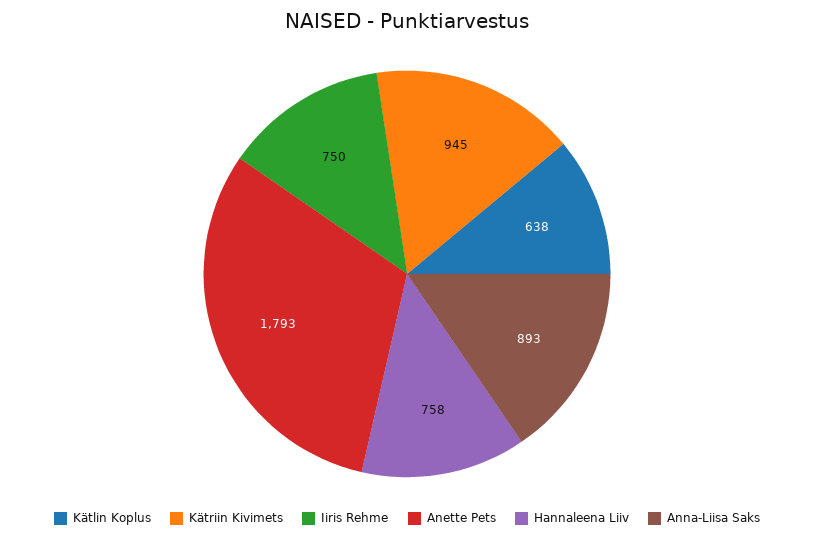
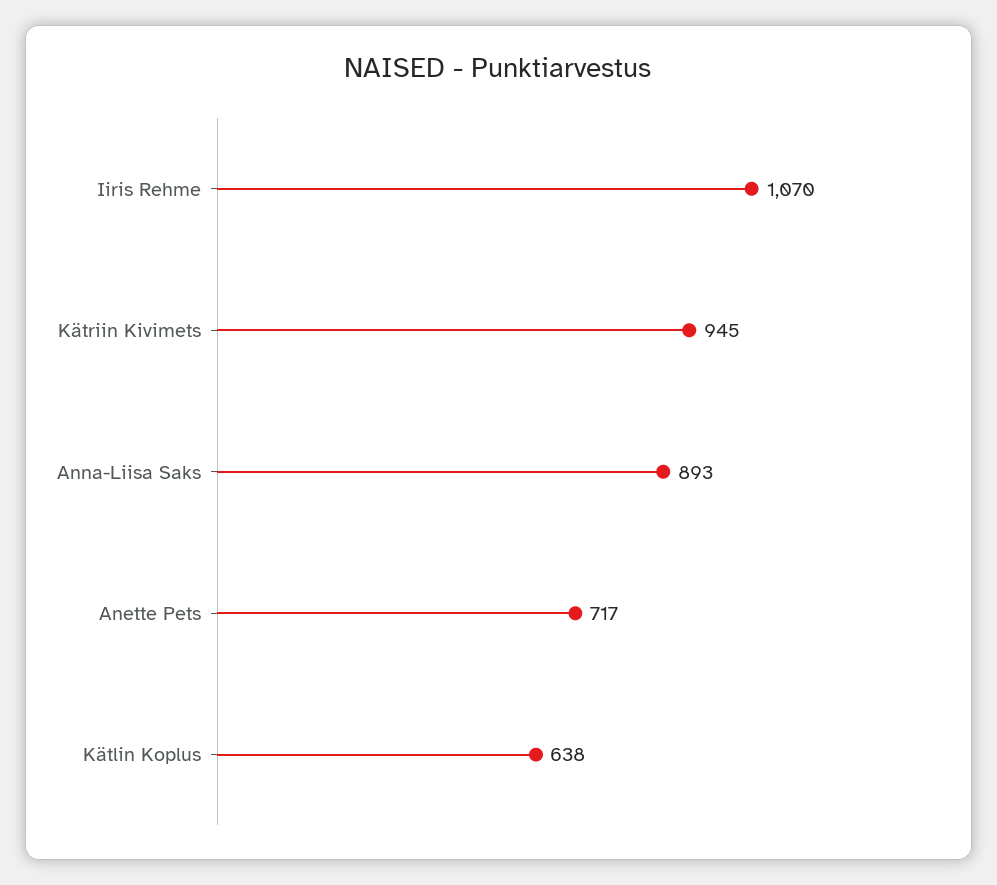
Iiris Rehme: 750 -> 1070
Anette Pets: 1793 -> 717
Hannaleena Liiv: 758 -> none

